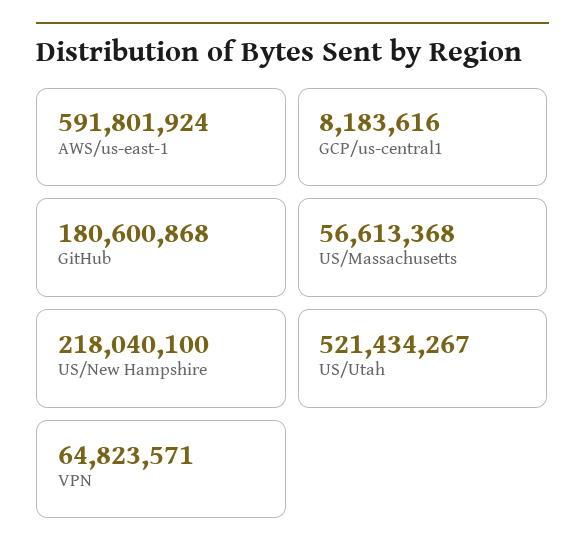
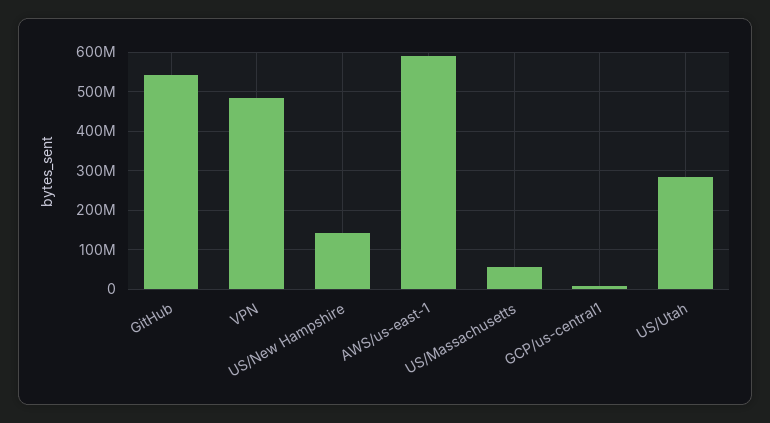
GitHub: 180600868 -> 540000000
US/New Hampshire: 218040100 -> 140000000
US/Utah: 521434267 -> 280000000
VPN: 64823571 -> 480000000

